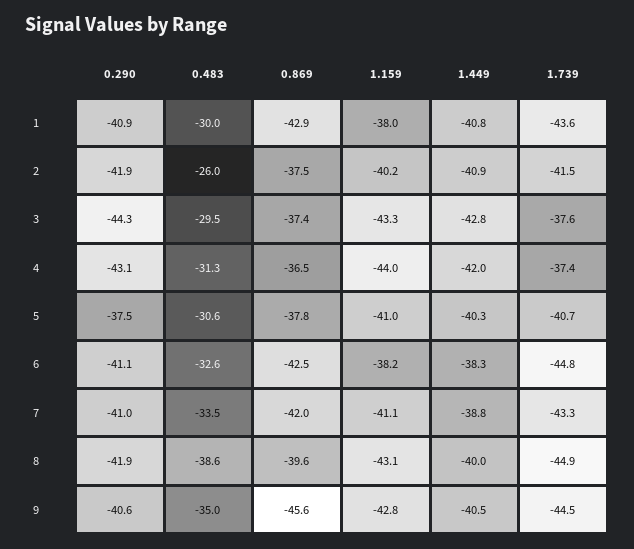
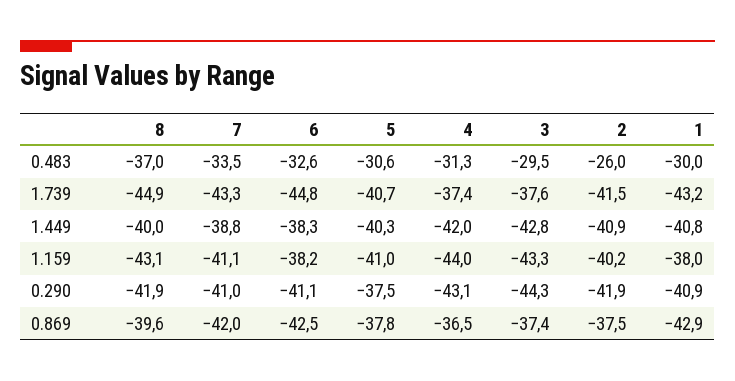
1.739, 1: -43.6 -> -43.2
0.483, 8: -38.6 -> -37
0.290, 9: -40.6 -> none
0.483, 9: -35 -> none
0.869, 9: -45.6 -> none
1.159, 9: -42.8 -> none
1.449, 9: -40.5 -> none
1.739, 9: -44.5 -> none

